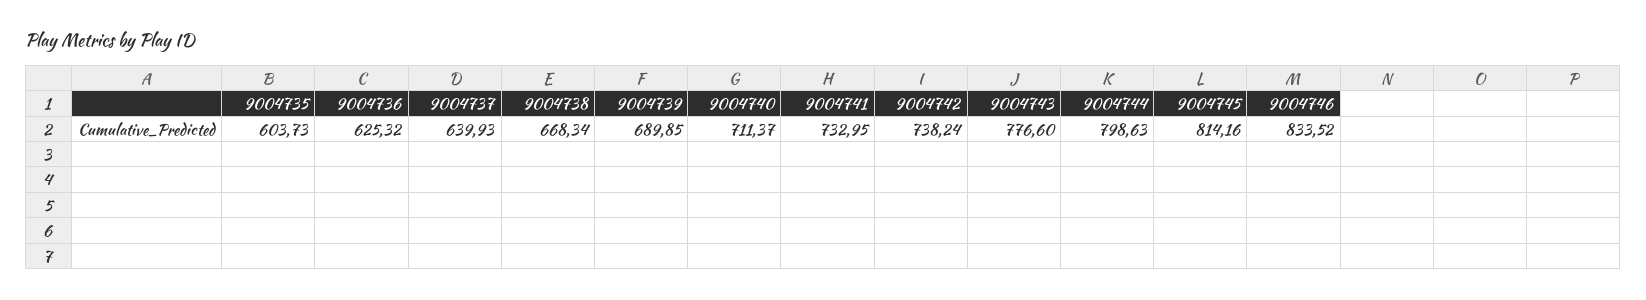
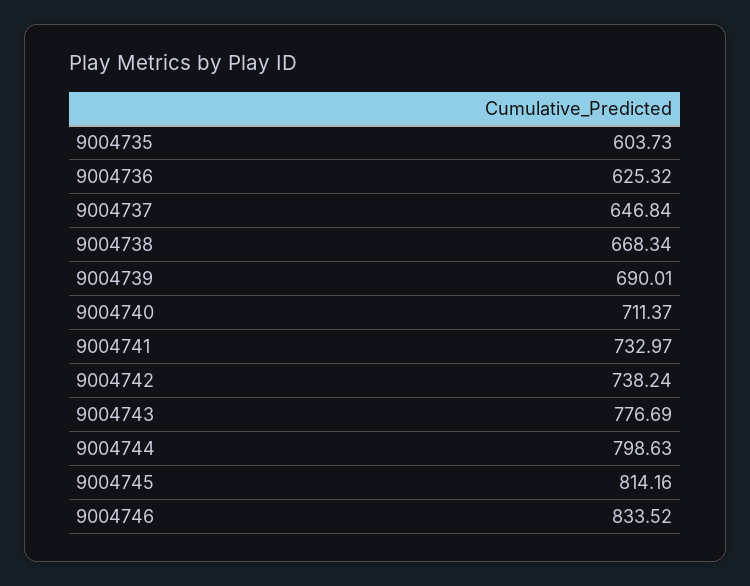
9004737: 639.93 -> 646.84
9004739: 689.85 -> 690.01
9004741: 732.95 -> 732.97
9004743: 776.6 -> 776.69

